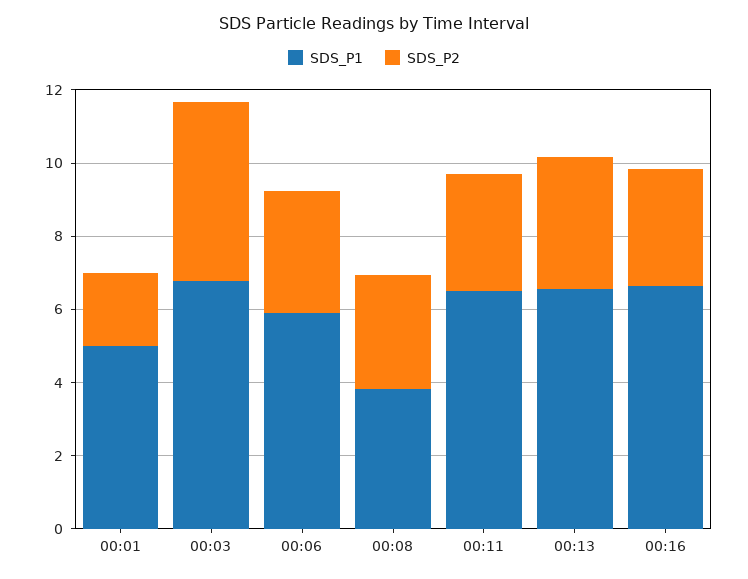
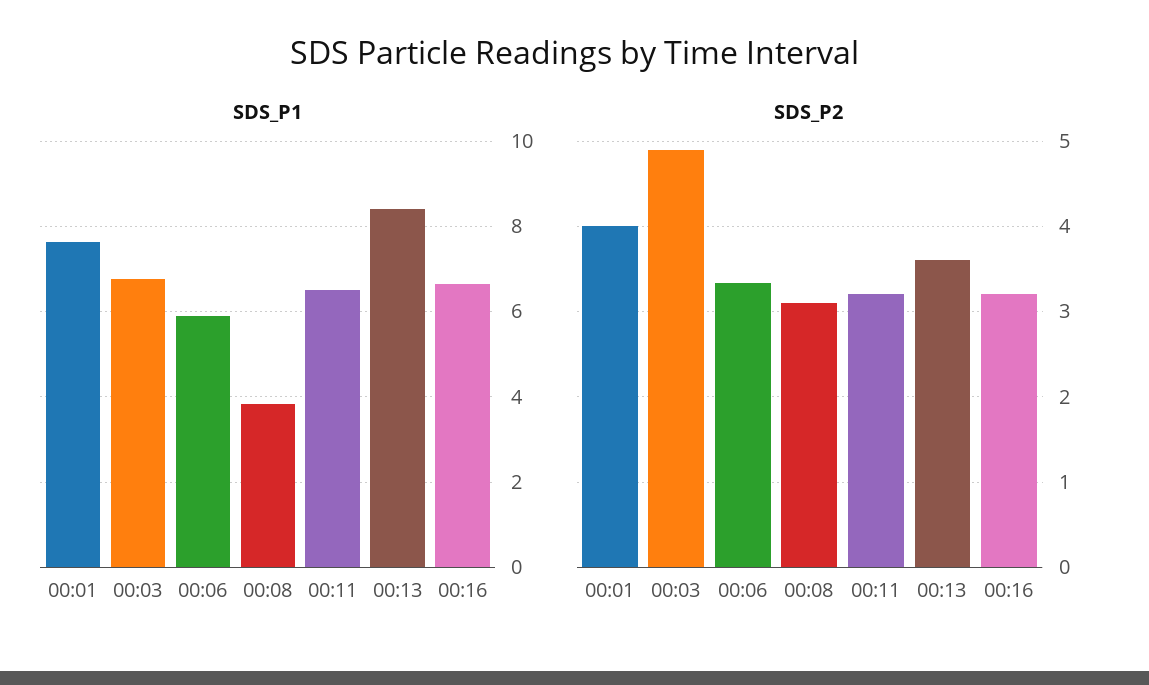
SDS_P1, 00:01: 5 -> 7.6
SDS_P2, 00:01: 2 -> 4
SDS_P1, 00:13: 6.5 -> 8.4

